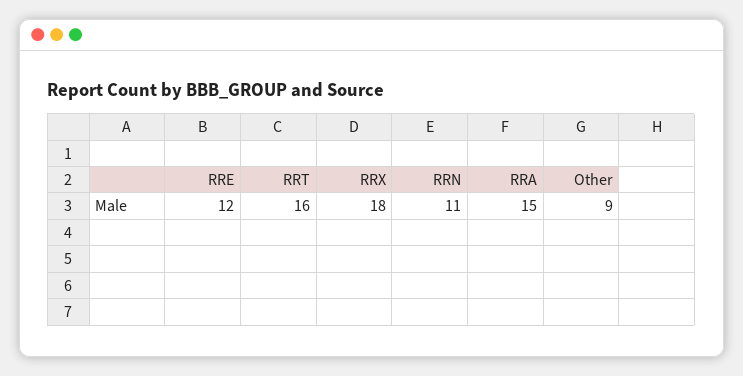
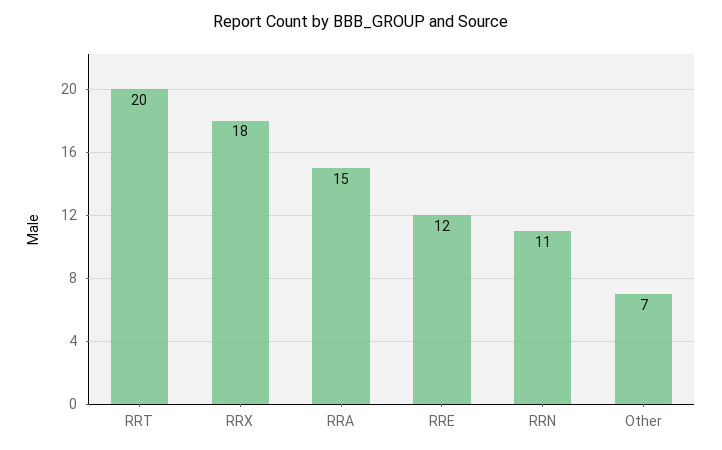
RRT: 16 -> 20
Other: 9 -> 7

